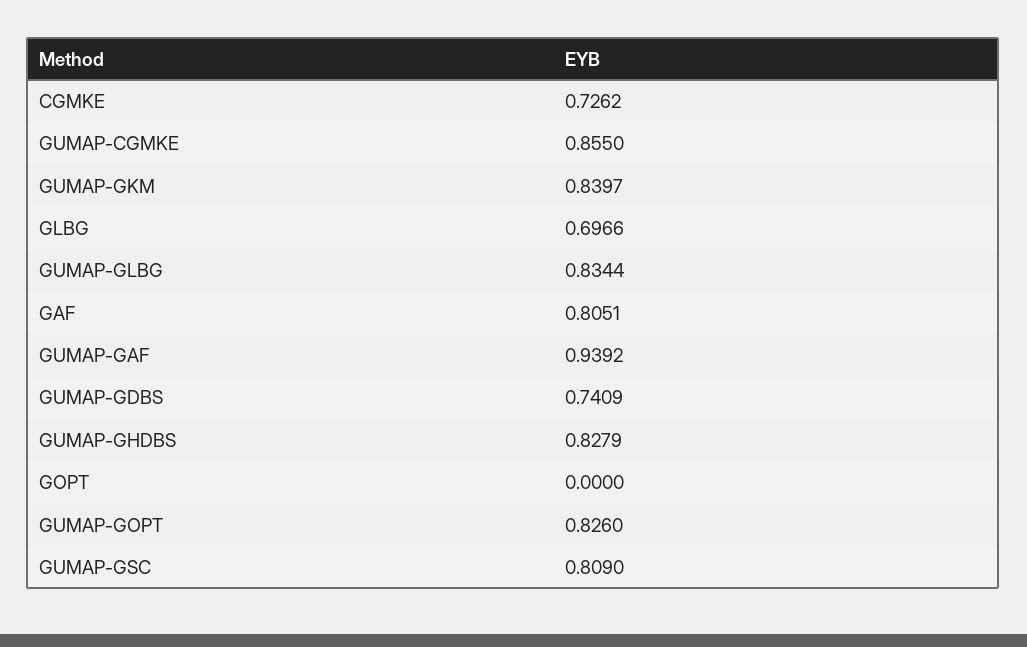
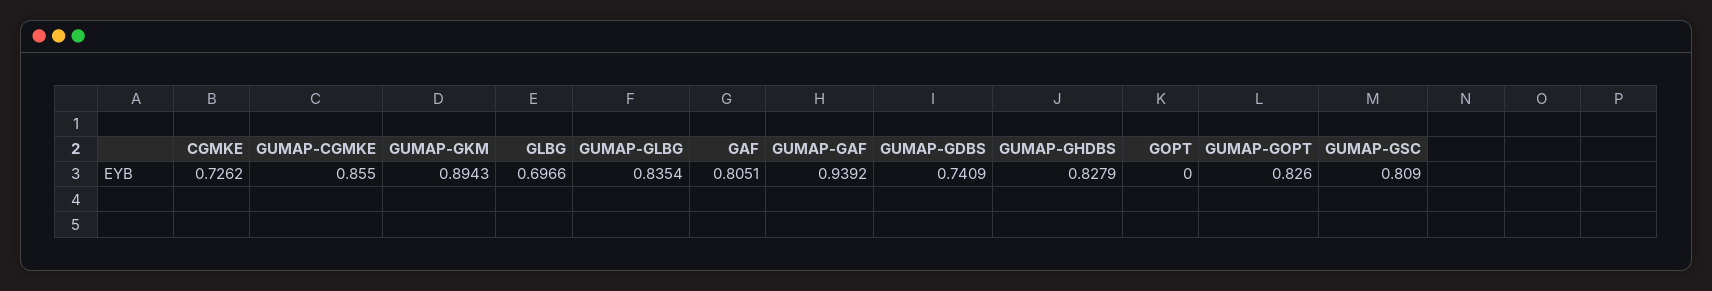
GUMAP-GKM: 0.8397 -> 0.8943
GUMAP-GLBG: 0.8344 -> 0.8354

